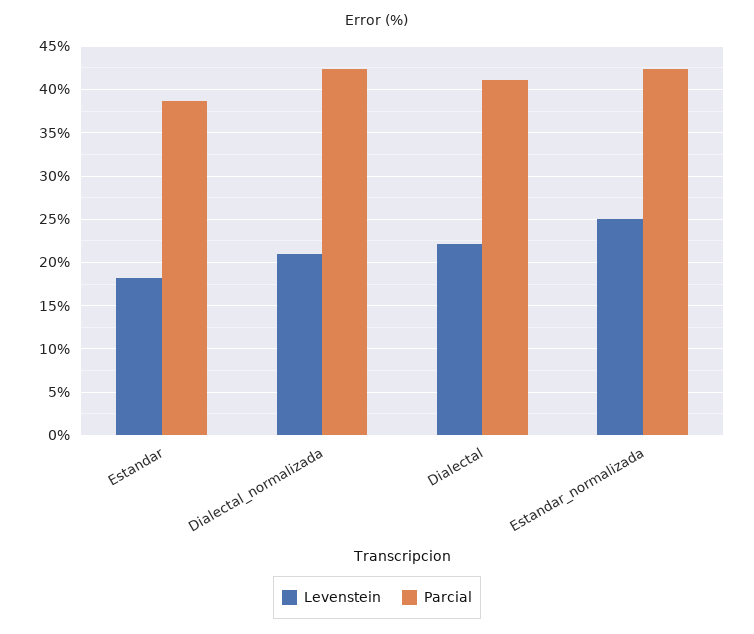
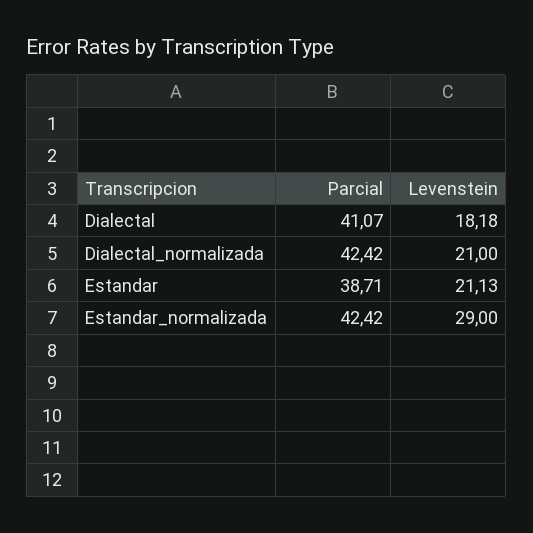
Levenstein, Estandar: 18 -> 21.13
Levenstein, Dialectal: 22 -> 18.18
Levenstein, Estandar_normalizada: 25 -> 29

